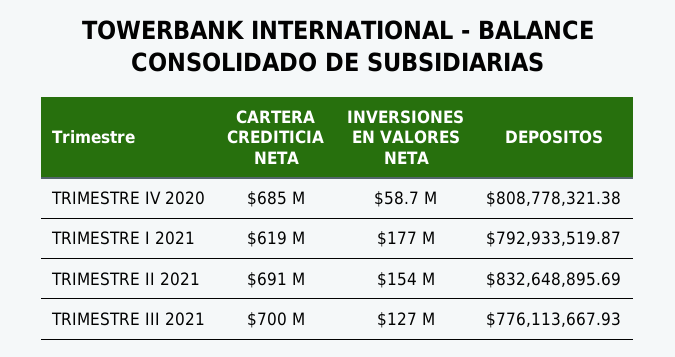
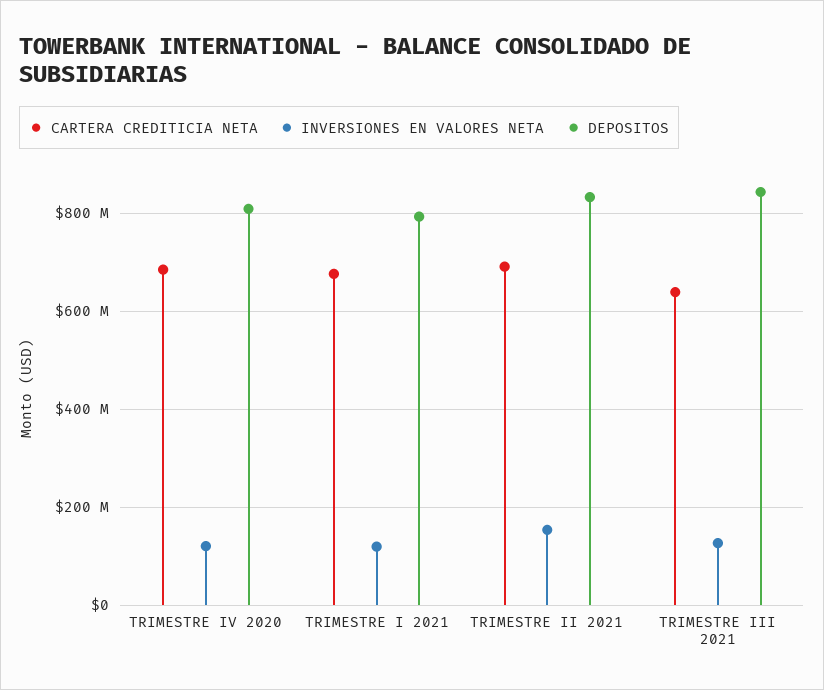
INVERSIONES EN VALORES NETA, TRIMESTRE IV 2020: 58700000 -> 120000000
CARTERA CREDITICIA NETA, TRIMESTRE I 2021: 619000000 -> 680000000
INVERSIONES EN VALORES NETA, TRIMESTRE I 2021: 177000000 -> 120000000
CARTERA CREDITICIA NETA, TRIMESTRE III 2021: 700000000 -> 640000000
DEPOSITOS, TRIMESTRE III 2021: 776113667.93 -> 840000000

